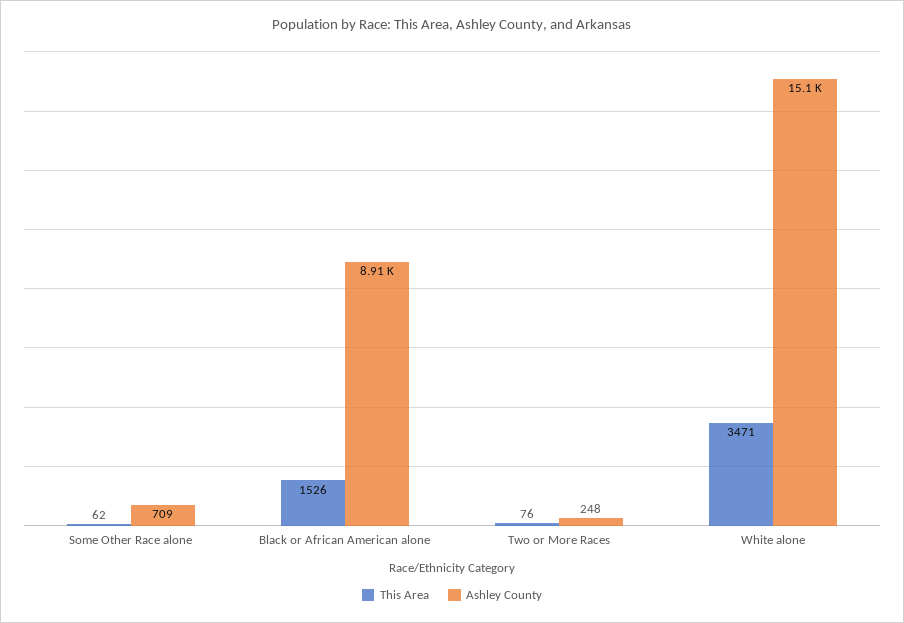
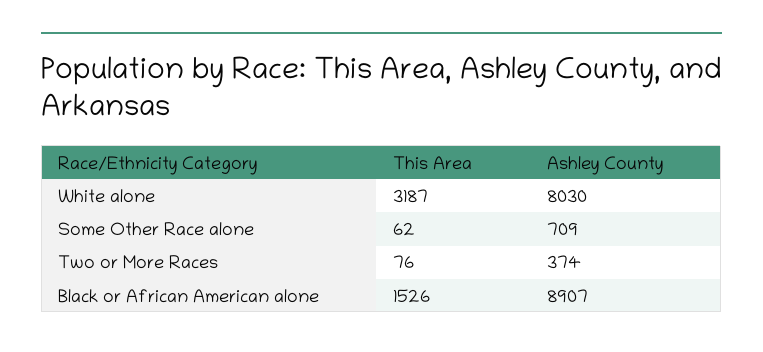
Ashley County, Two or More Races: 248 -> 374
This Area, White alone: 3471 -> 3187
Ashley County, White alone: 15100 -> 8030

